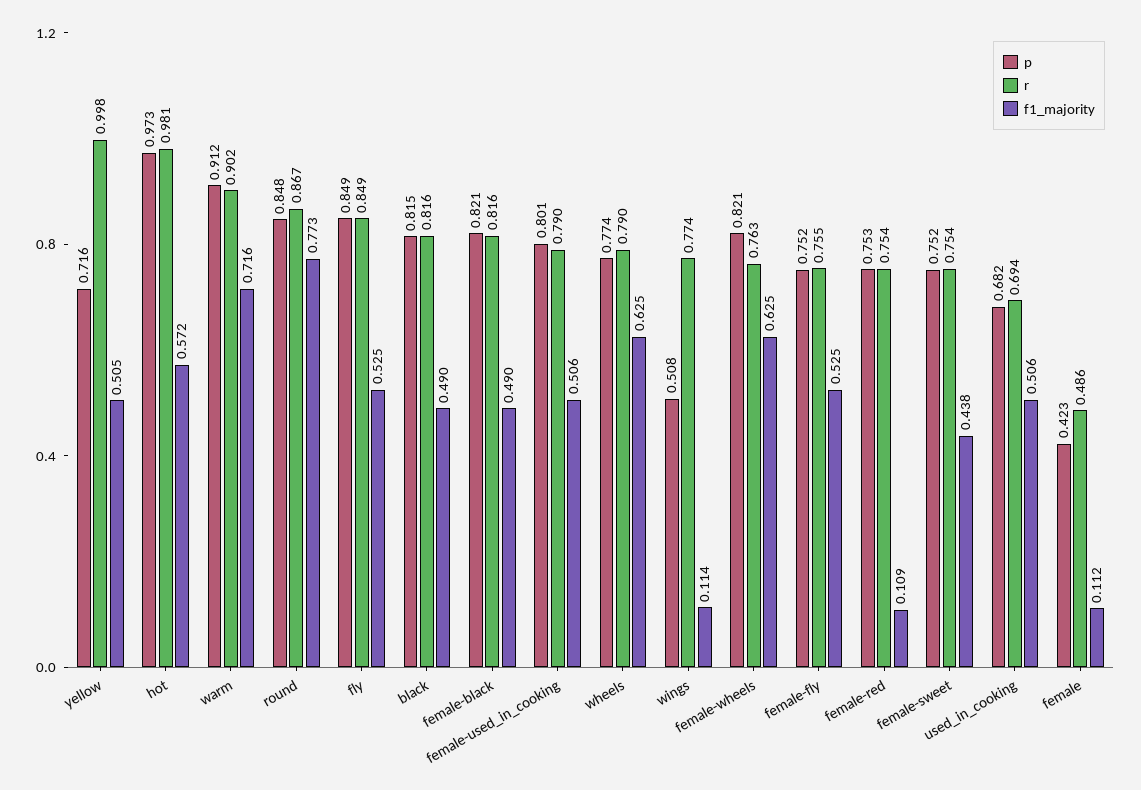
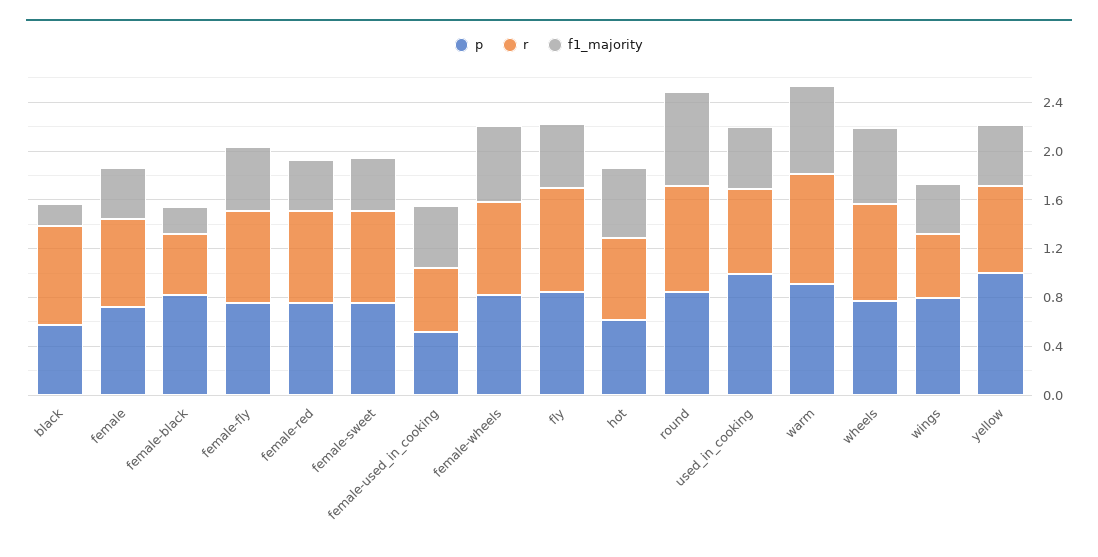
p, yellow: 0.716 -> 1
r, yellow: 0.998 -> 0.7
p, hot: 0.973 -> 0.6
r, hot: 0.981 -> 0.7
p, black: 0.815 -> 0.6
f1_majority, black: 0.49 -> 0.2
r, female-black: 0.816 -> 0.5
f1_majority, female-black: 0.49 -> 0.2
p, female-used_in_cooking: 0.801 -> 0.5
r, female-used_in_cooking: 0.79 -> 0.5
p, wings: 0.508 -> 0.8
r, wings: 0.774 -> 0.5
f1_majority, wings: 0.114 -> 0.4
f1_majority, female-red: 0.109 -> 0.4
p, used_in_cooking: 0.682 -> 1
p, female: 0.423 -> 0.7
r, female: 0.486 -> 0.7
f1_majority, female: 0.112 -> 0.4

